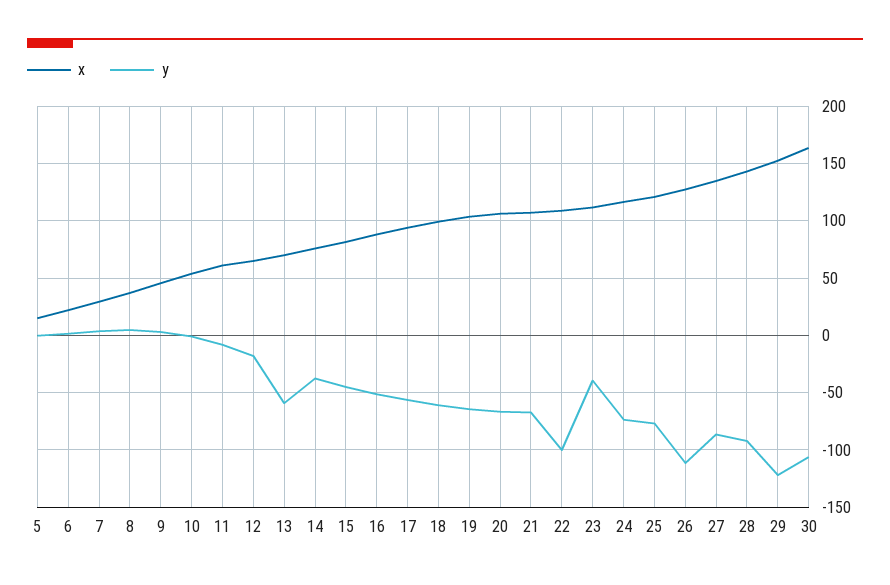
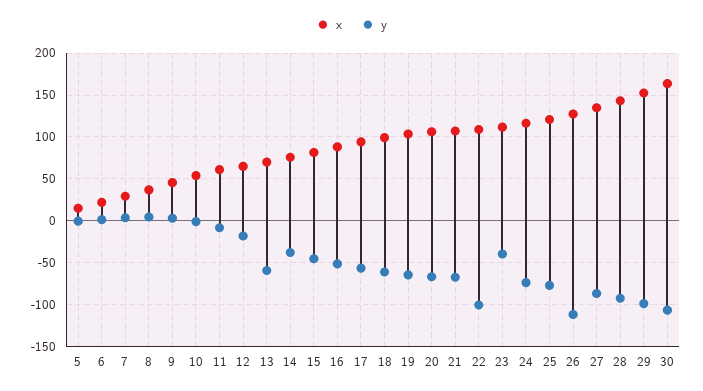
y, 29: -120 -> -100

